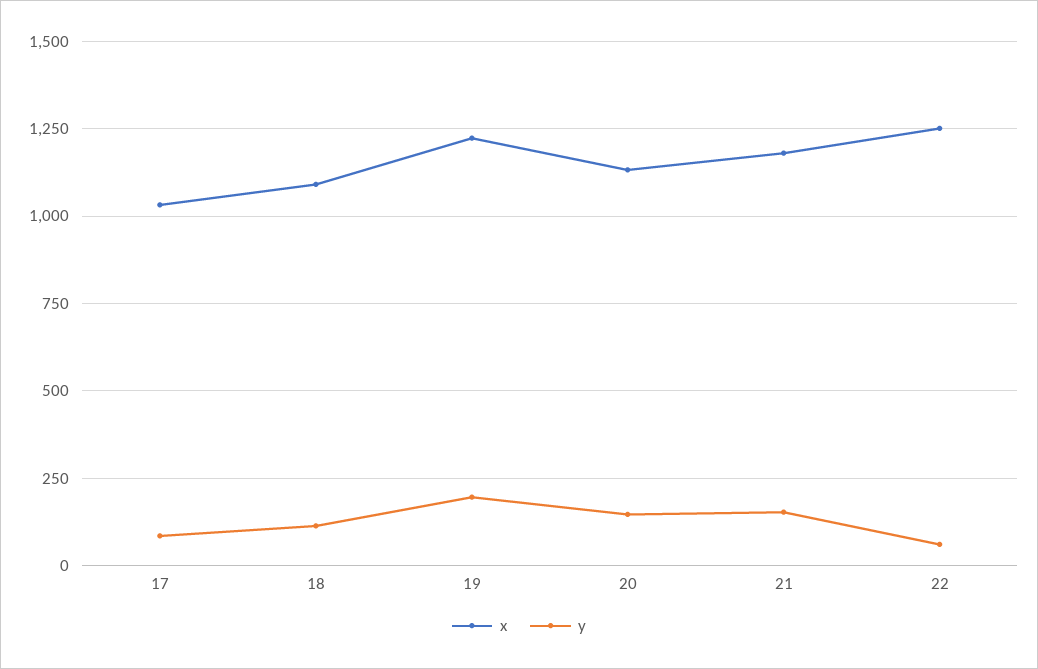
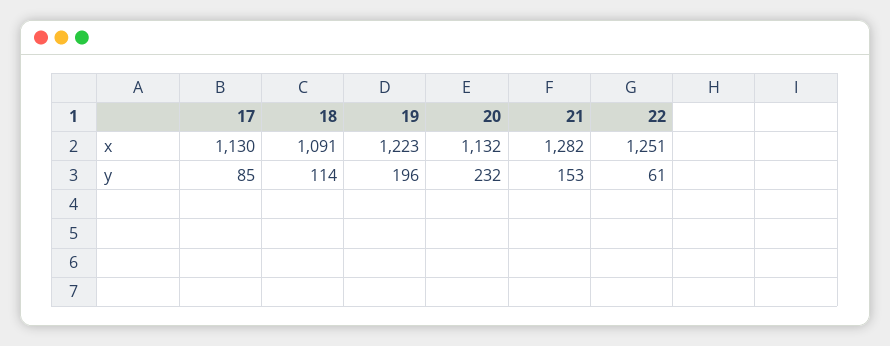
x, 17: 1025 -> 1130
y, 20: 150 -> 232
x, 21: 1175 -> 1282

